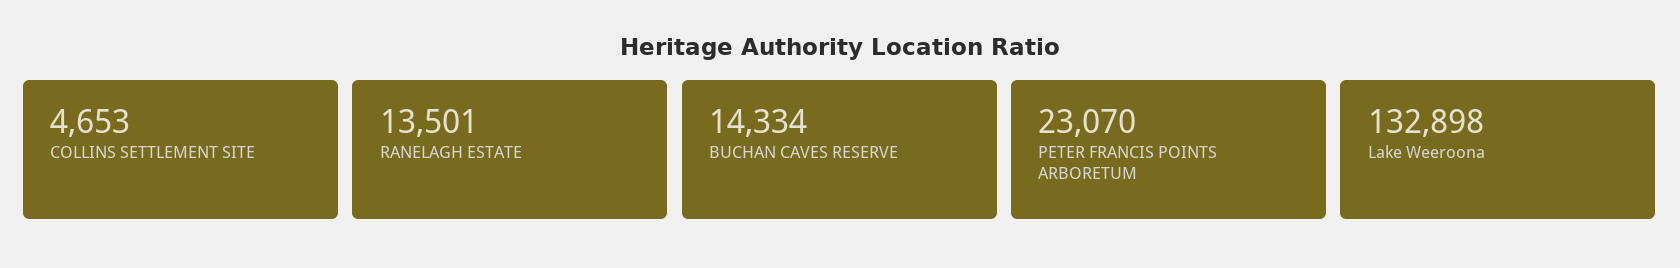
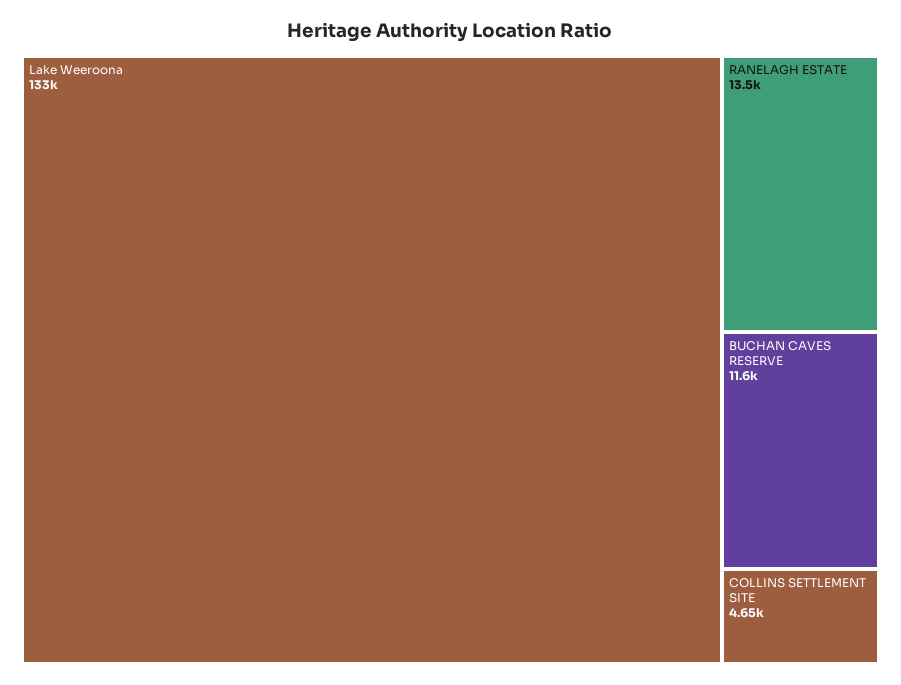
BUCHAN CAVES RESERVE: 14334 -> 11600
PETER FRANCIS POINTS ARBORETUM: 23070 -> none

